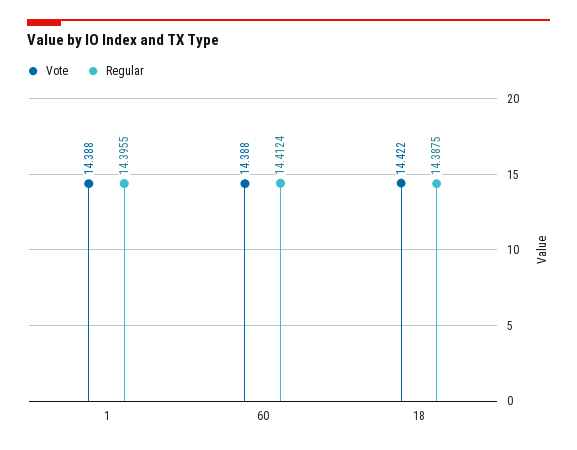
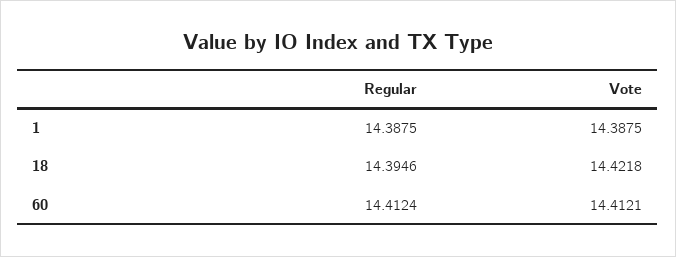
Regular, 1: 14.3955 -> 14.3875
Vote, 60: 14.388 -> 14.4121
Regular, 18: 14.3875 -> 14.3946

